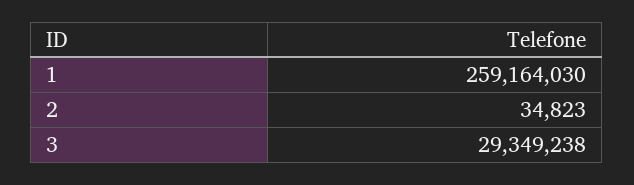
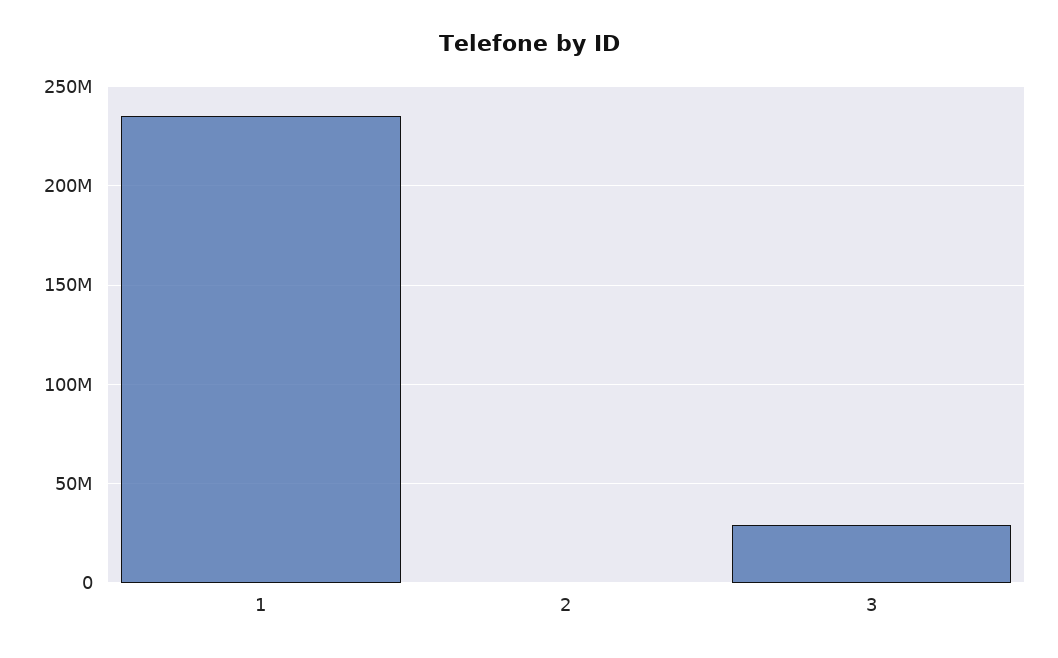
1: 259164030 -> 235000000

